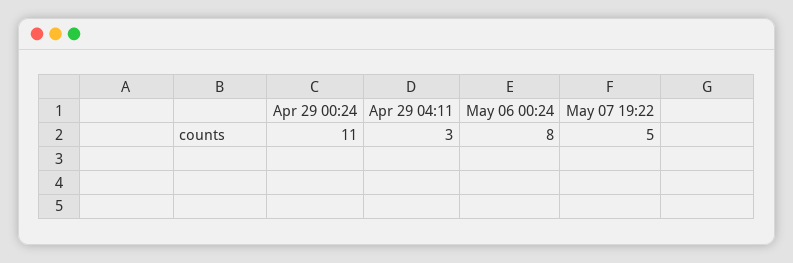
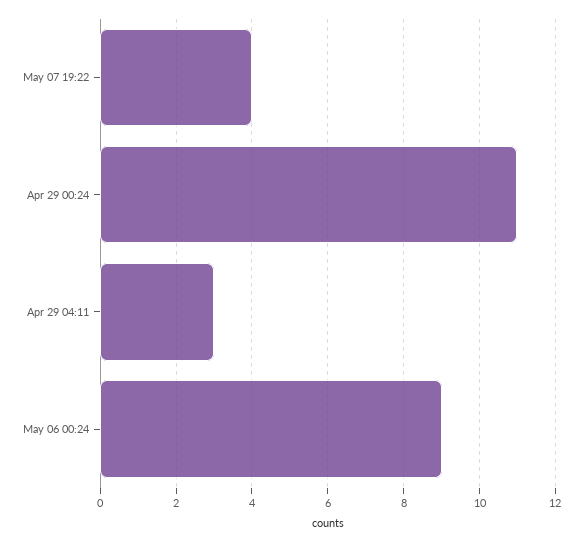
May 06 00:24: 8 -> 9
May 07 19:22: 5 -> 4

